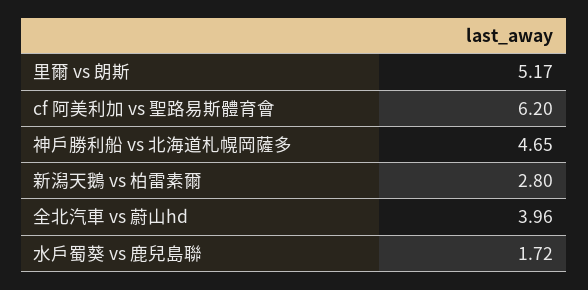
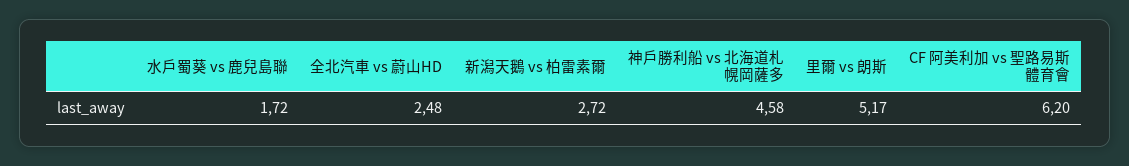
神戶勝利船 vs 北海道札幌岡薩多: 4.65 -> 4.58
新潟天鵝 vs 柏雷素爾: 2.8 -> 2.72
全北汽車 vs 蔚山hd: 3.96 -> 2.48

